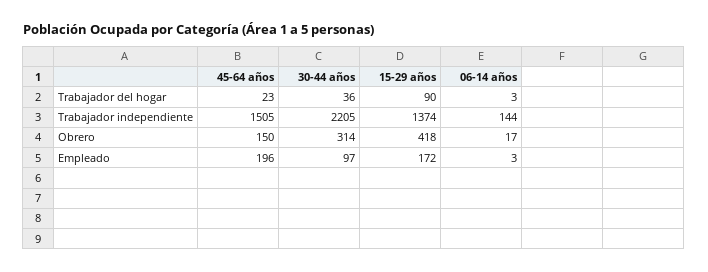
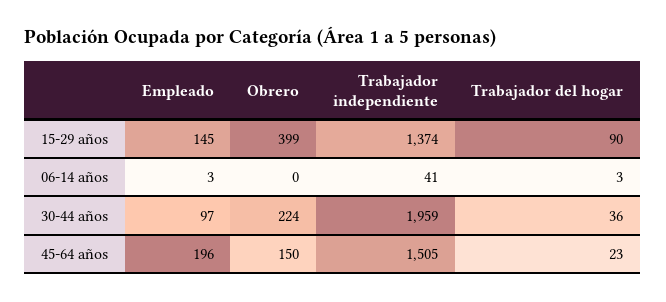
30-44 años, Trabajador independiente: 2205 -> 1959
06-14 años, Trabajador independiente: 144 -> 41
30-44 años, Obrero: 314 -> 224
15-29 años, Obrero: 418 -> 399
06-14 años, Obrero: 17 -> 0
15-29 años, Empleado: 172 -> 145

